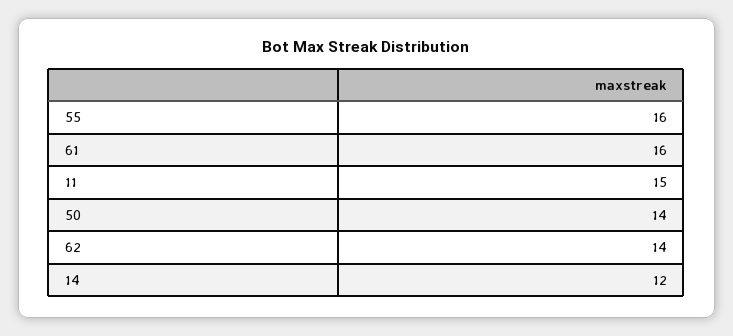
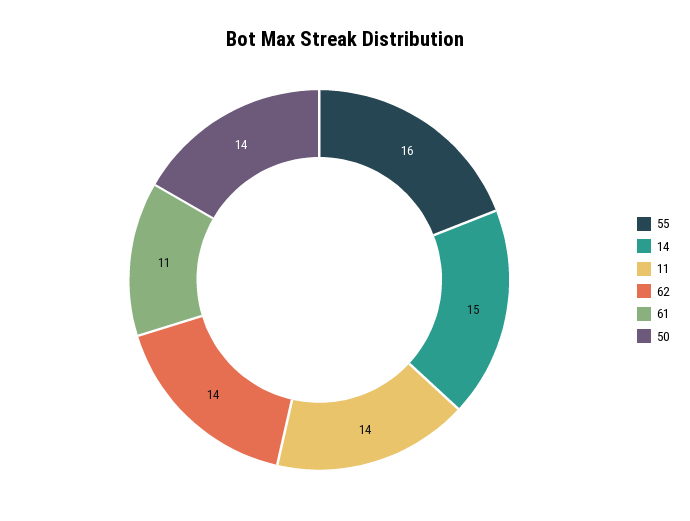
61: 16 -> 11
11: 15 -> 14
14: 12 -> 15

